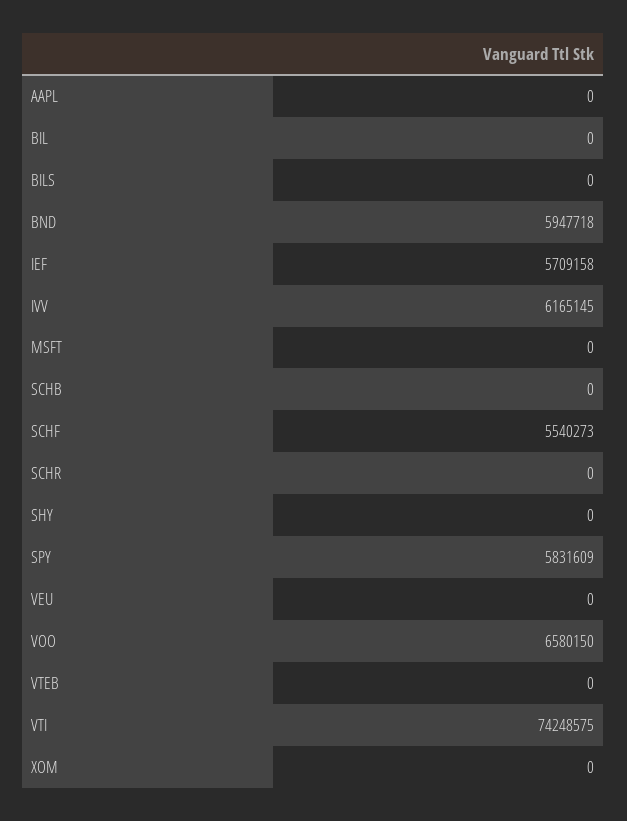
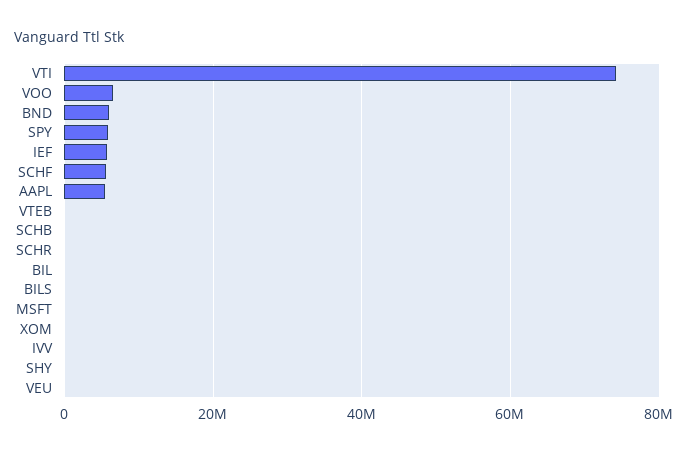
AAPL: 0 -> 6000000
IVV: 6165145 -> 0

